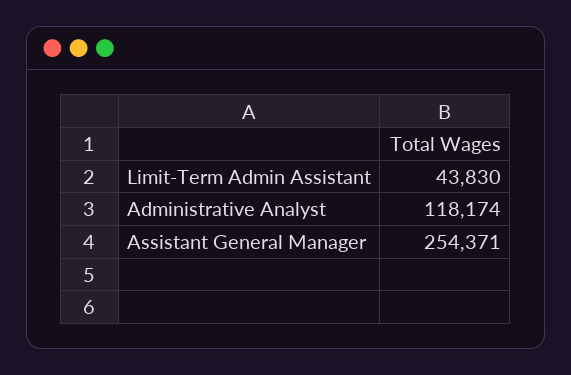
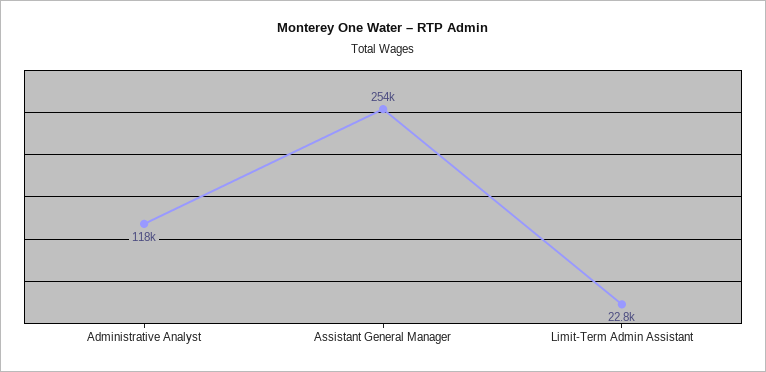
Limit-Term Admin Assistant: 43830 -> 22800

